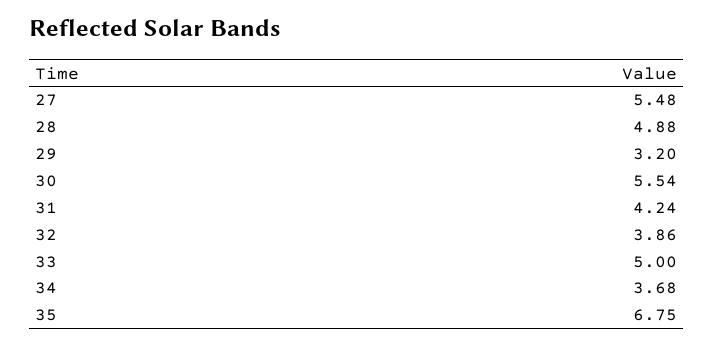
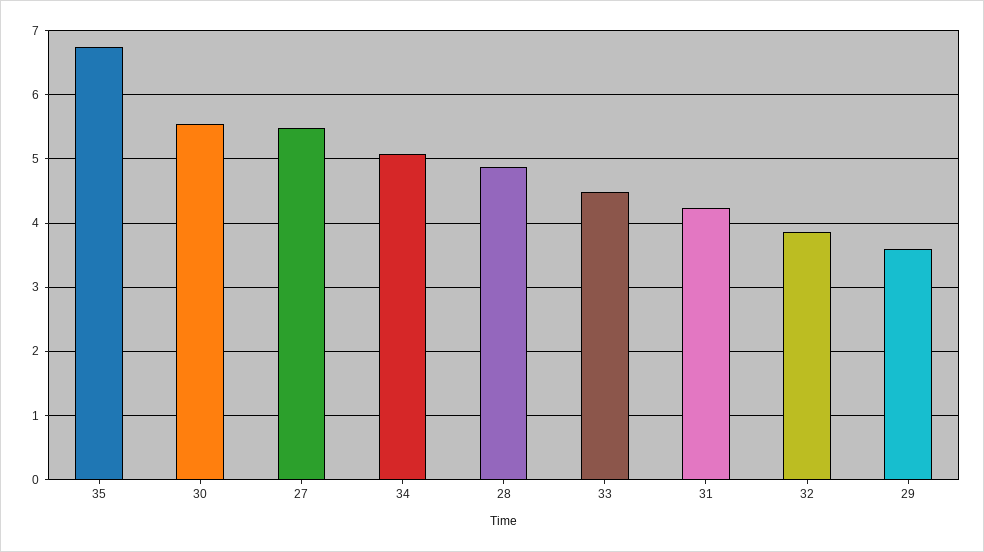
29: 3.2 -> 3.6
33: 5 -> 4.5
34: 3.68 -> 5.1

